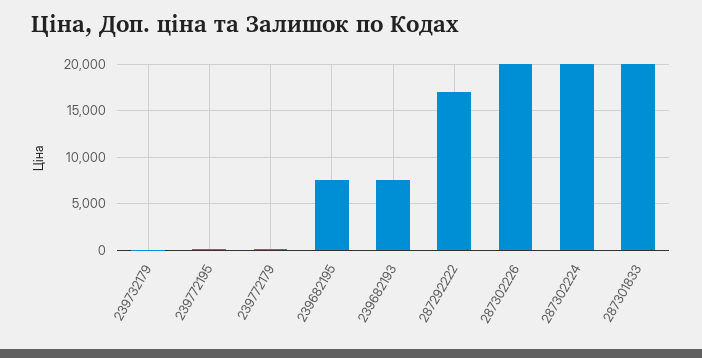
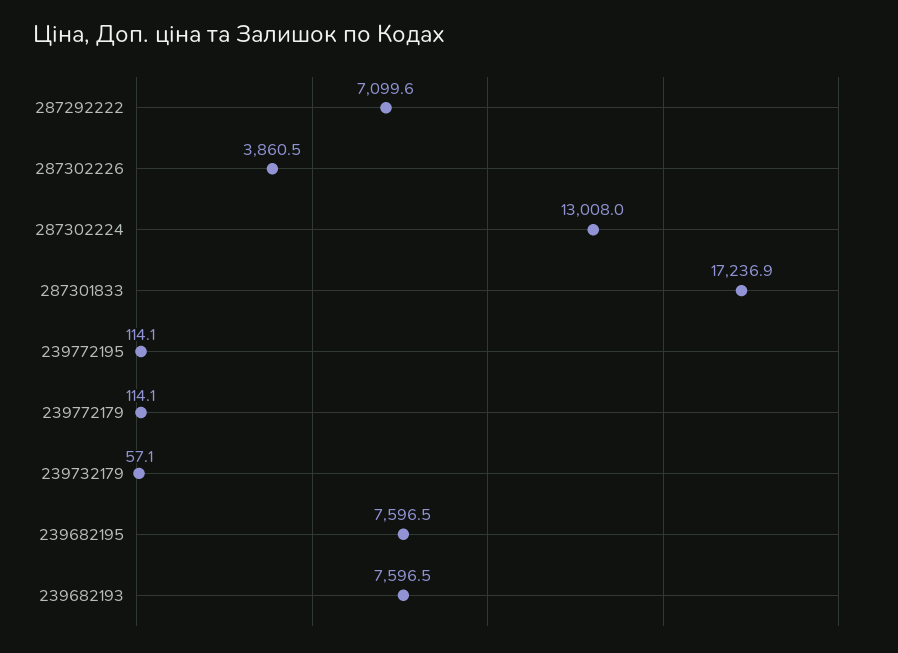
287292222: 17000 -> 7099.6
287302226: 20000 -> 3860.5
287302224: 20000 -> 13008
287301833: 20000 -> 17236.9

